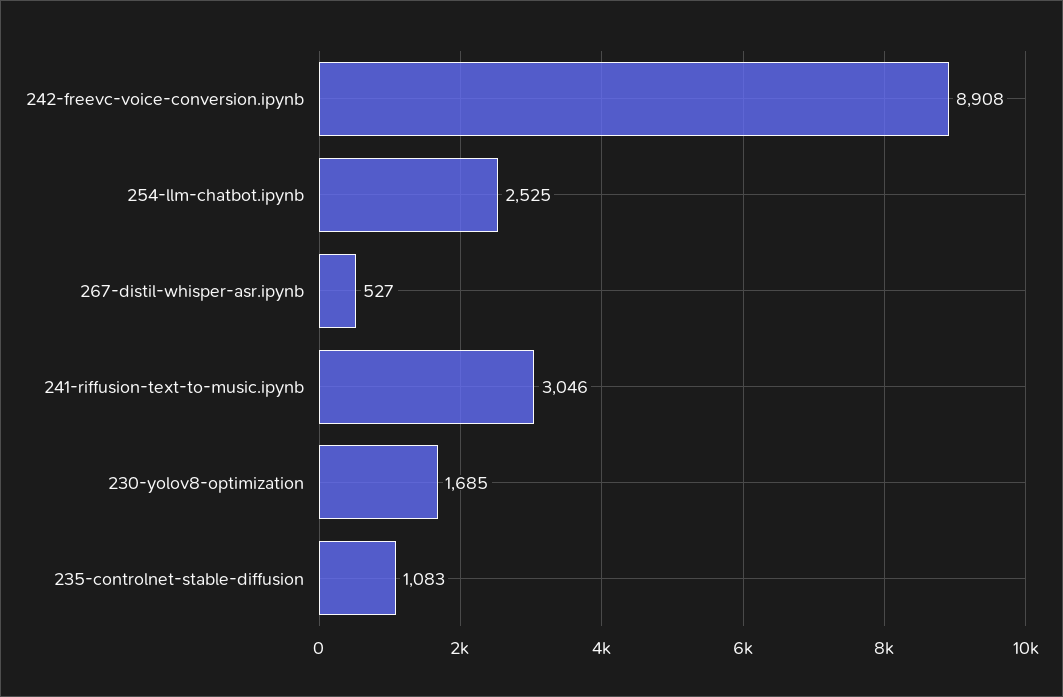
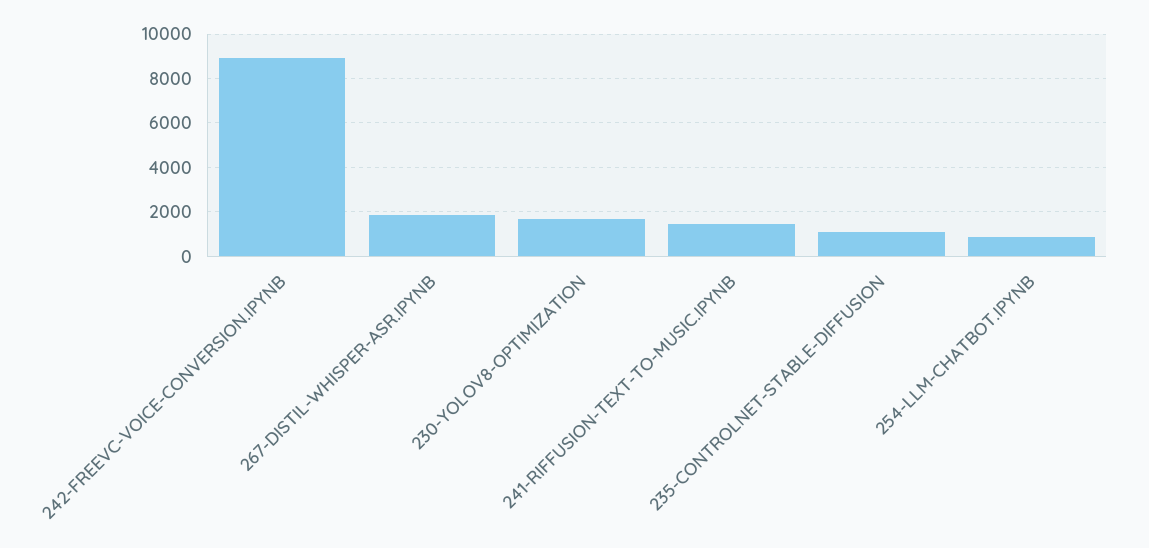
254-llm-chatbot.ipynb: 2525 -> 1000
267-distil-whisper-asr.ipynb: 527 -> 2000
241-riffusion-text-to-music.ipynb: 3046 -> 1500

